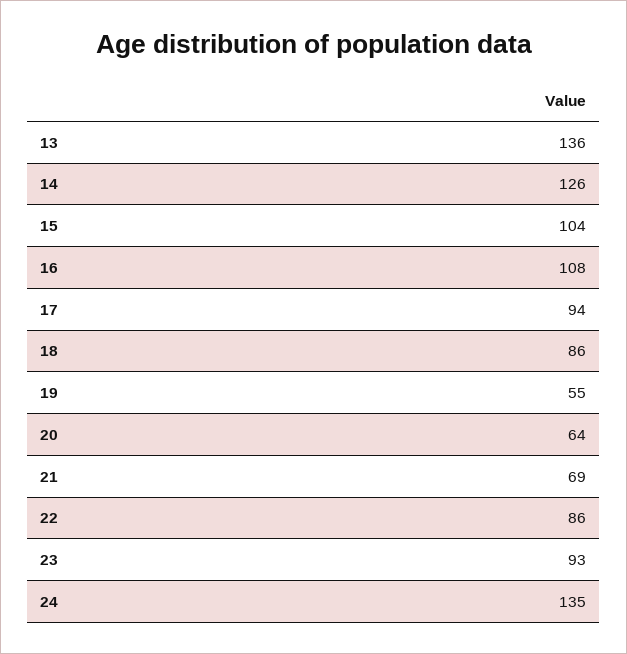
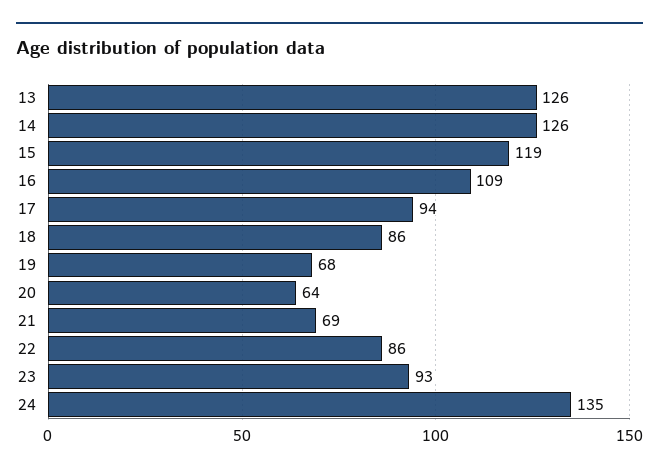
13: 136 -> 126
15: 104 -> 119
16: 108 -> 109
19: 55 -> 68

